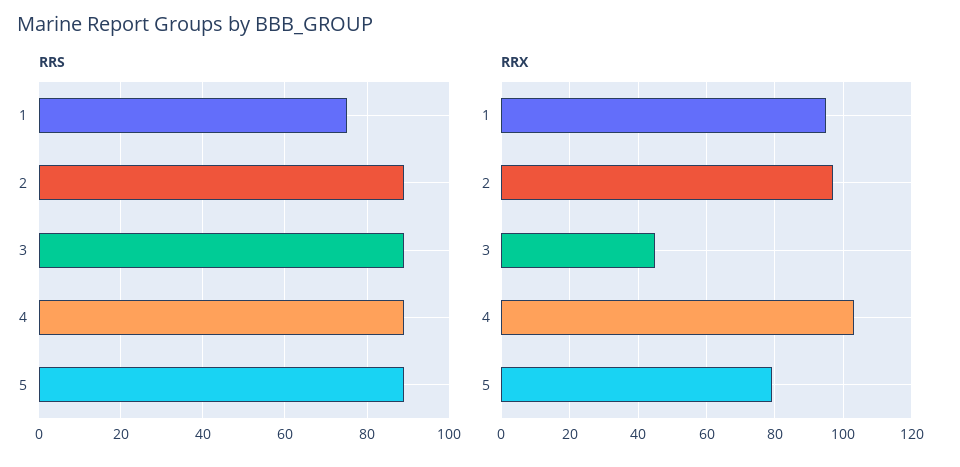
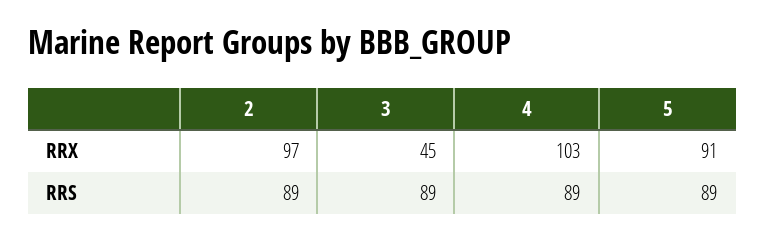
RRS, 1: 75 -> none
RRX, 1: 95 -> none
RRX, 5: 80 -> 91

